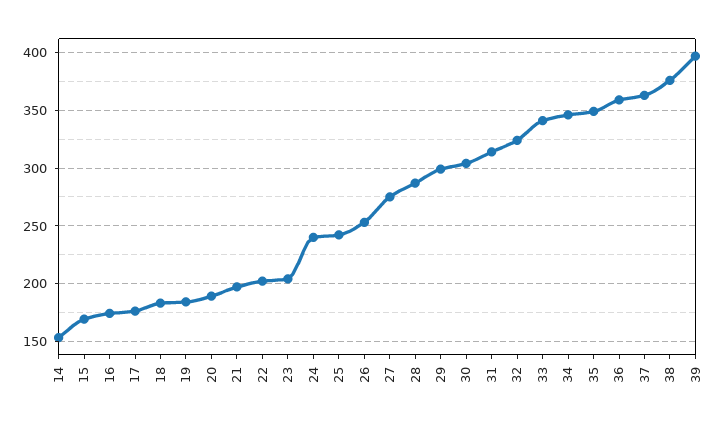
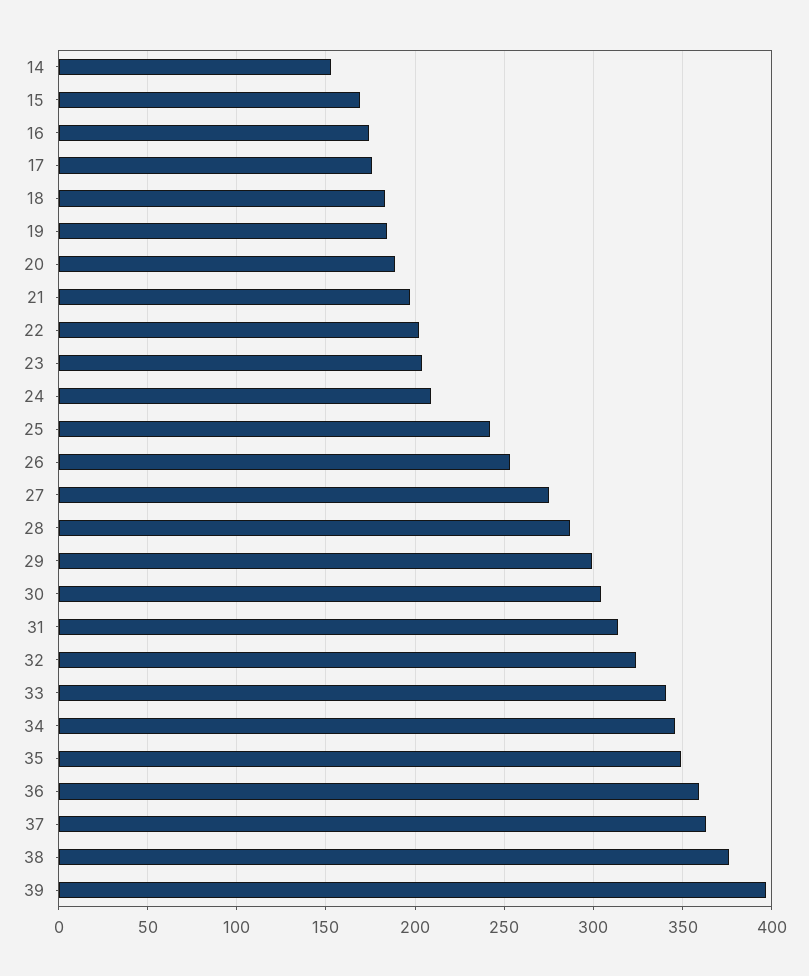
24: 240 -> 210

